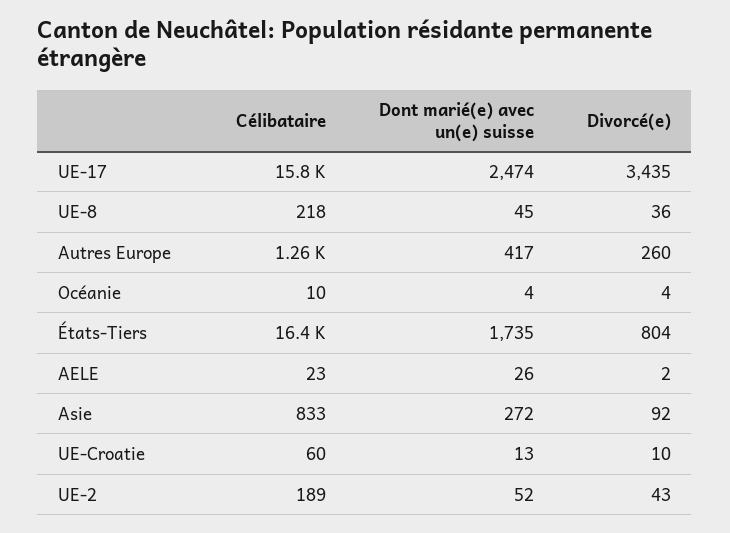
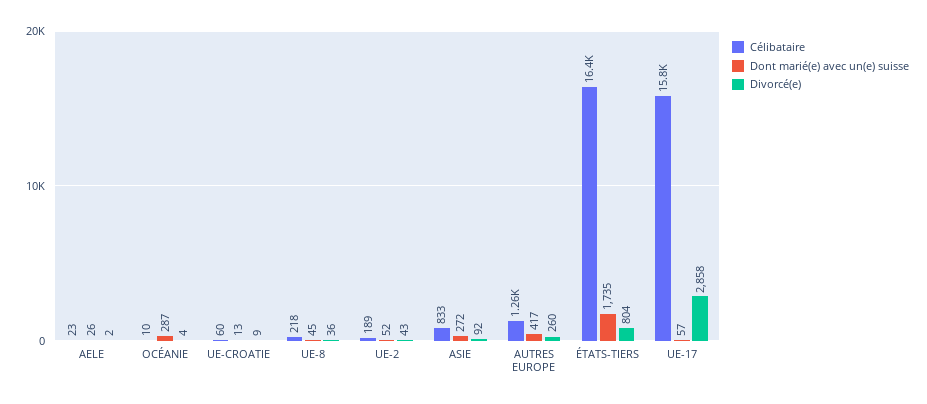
Dont marié(e) avec un(e) suisse, UE-17: 2474 -> 57
Divorcé(e), UE-17: 3435 -> 2858
Dont marié(e) avec un(e) suisse, Océanie: 4 -> 287
Divorcé(e), UE-Croatie: 10 -> 9

